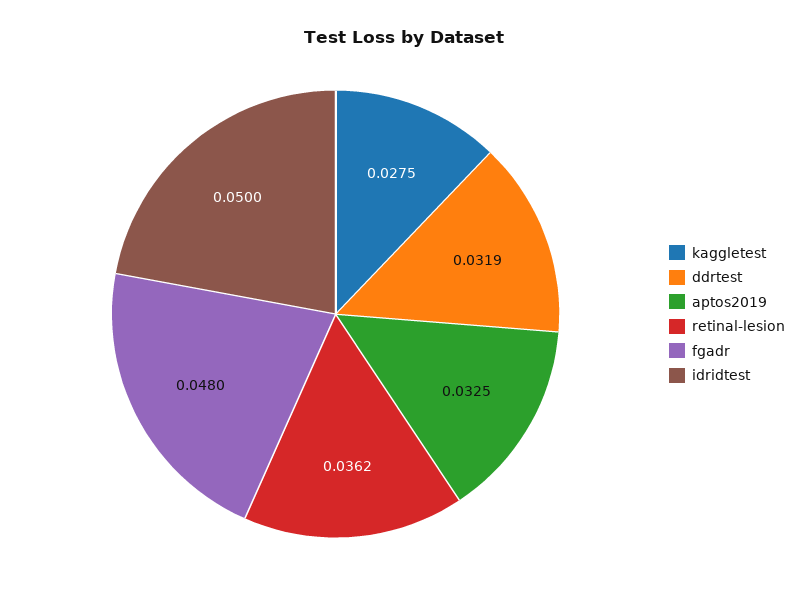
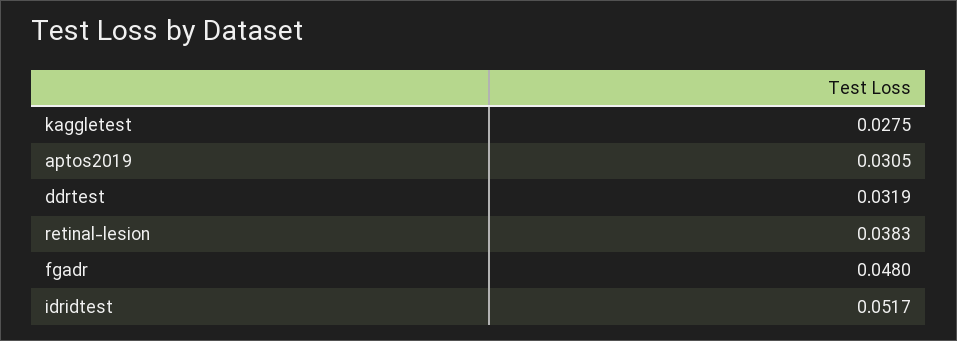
aptos2019: 0.0325 -> 0.0305
retinal-lesion: 0.0362 -> 0.0383
idridtest: 0.05 -> 0.0517

